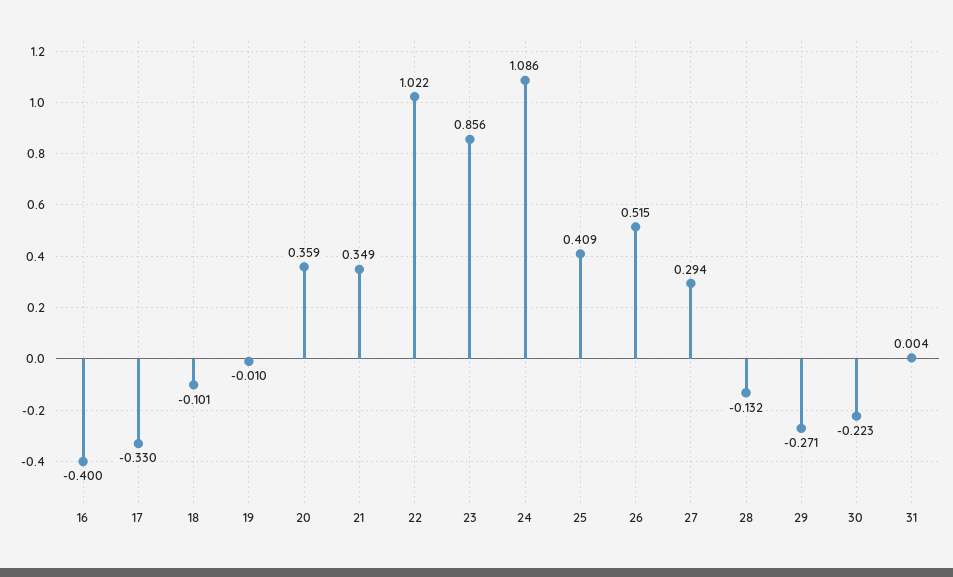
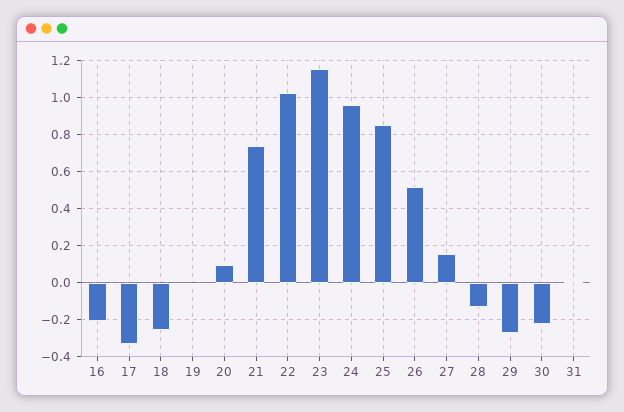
16: -0.4 -> -0.2
18: -0.101 -> -0.25
20: 0.359 -> 0.1
21: 0.349 -> 0.75
23: 0.856 -> 1.15
24: 1.086 -> 0.95
25: 0.409 -> 0.85
27: 0.294 -> 0.15

